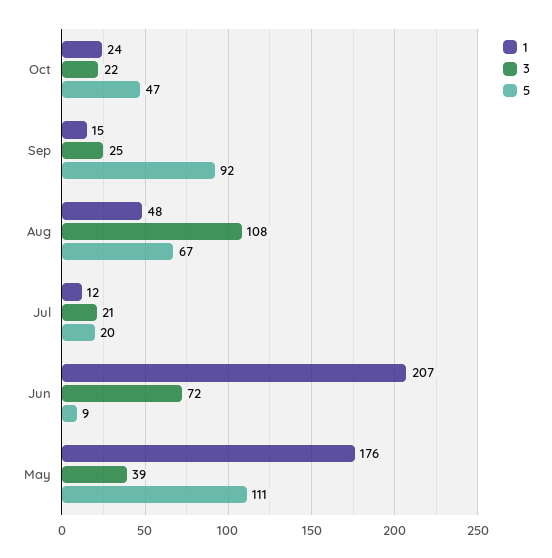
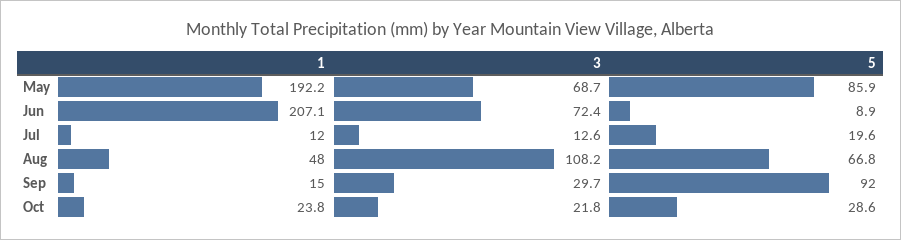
5, Oct: 47 -> 28.6
3, Sep: 25 -> 29.7
3, Jul: 21 -> 12.6
1, May: 176 -> 192.2
3, May: 39 -> 68.7
5, May: 111 -> 85.9

